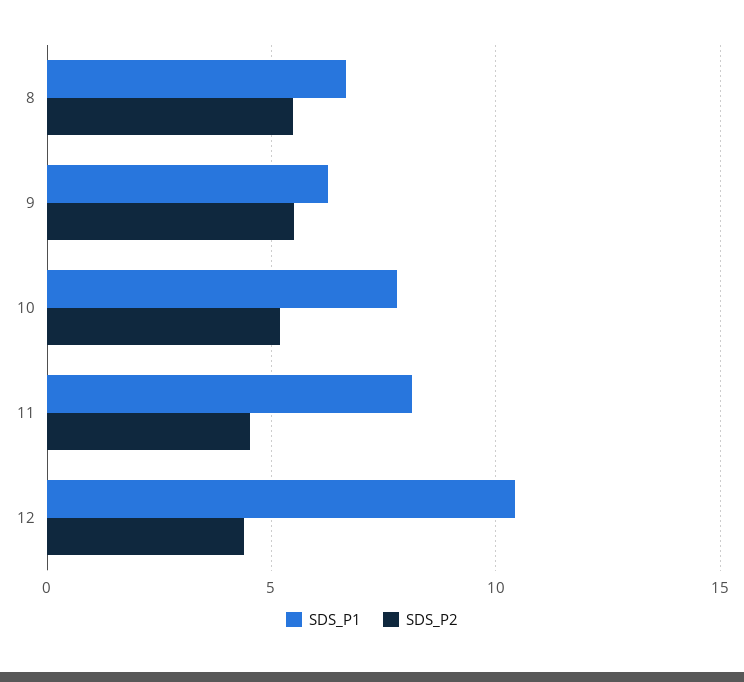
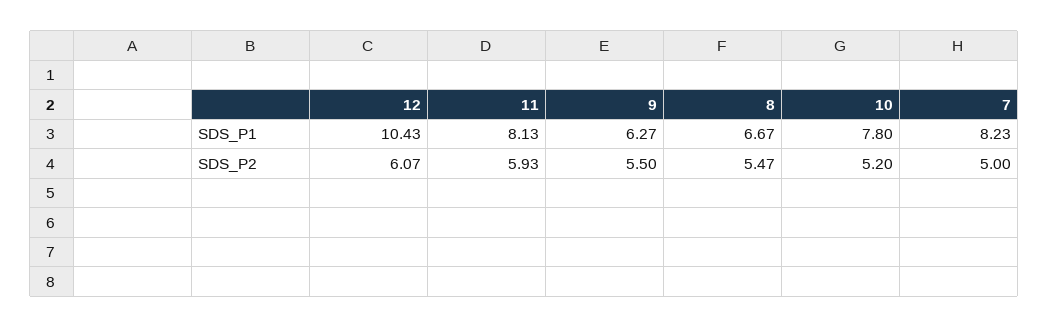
SDS_P2, 11: 4.5 -> 5.93
SDS_P2, 12: 4.5 -> 6.07
SDS_P1, 7: none -> 8.23
SDS_P2, 7: none -> 5

